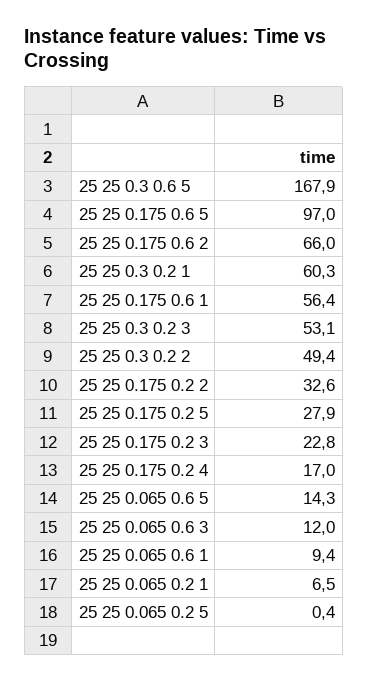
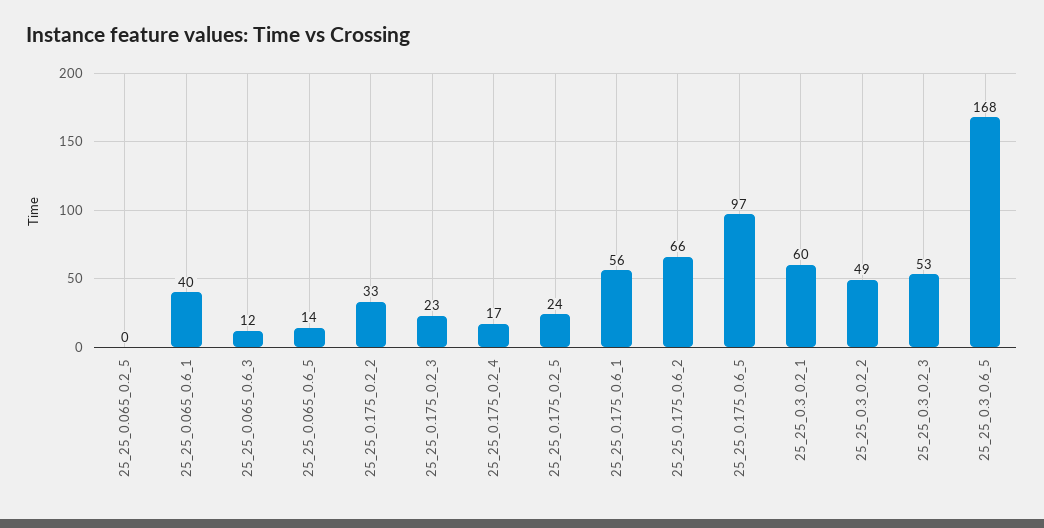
25 25 0.175 0.2 5: 27.9 -> 24
25 25 0.065 0.6 1: 9.4 -> 40
25 25 0.065 0.2 1: 6.5 -> none

